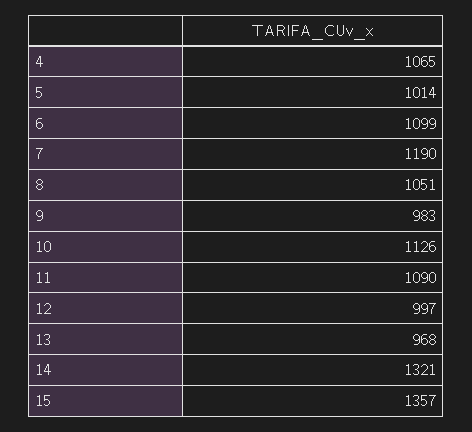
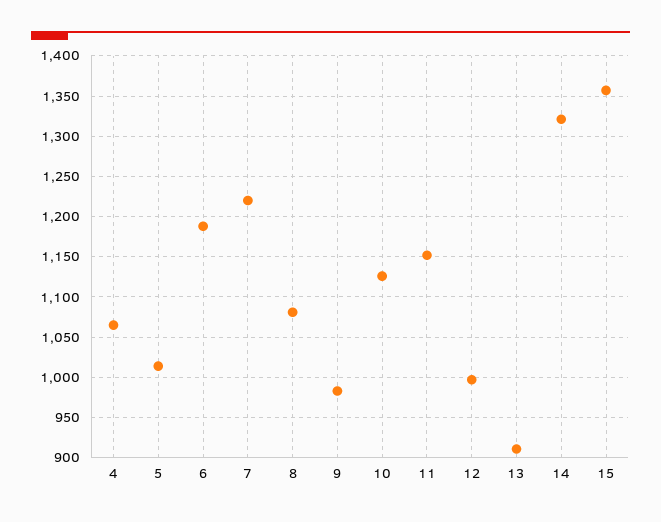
6: 1099 -> 1190
7: 1190 -> 1220
8: 1051 -> 1080
11: 1090 -> 1150
13: 968 -> 910

